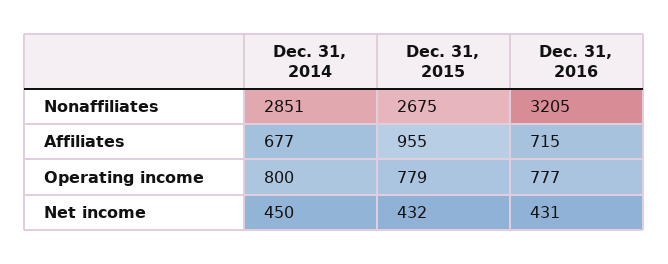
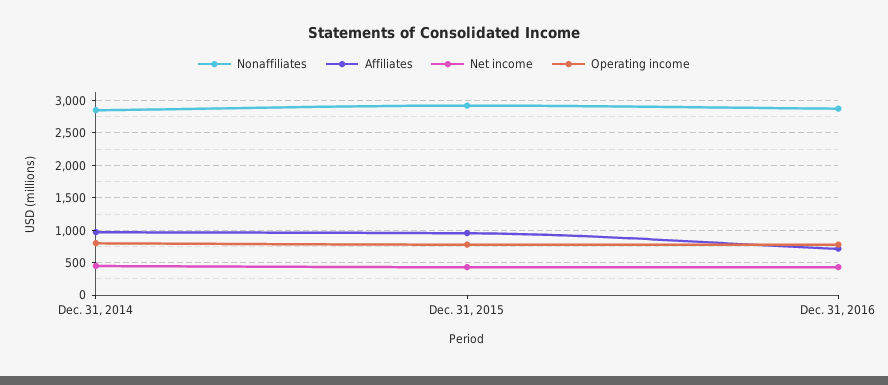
Nonaffiliates, Dec. 31, 2015: 2675 -> 2900
Nonaffiliates, Dec. 31, 2016: 3205 -> 2900
Affiliates, Dec. 31, 2014: 677 -> 1000

